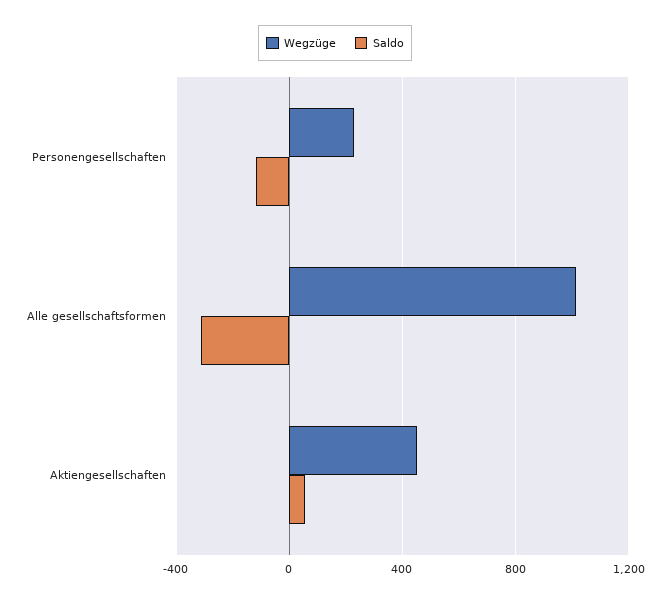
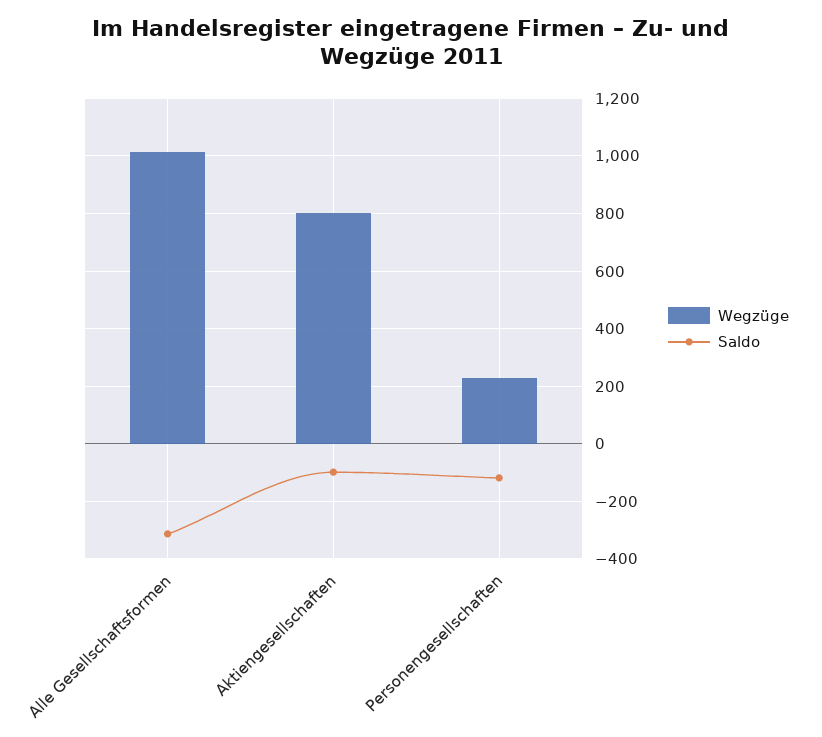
Wegzüge, Aktiengesellschaften: 450 -> 800
Saldo, Aktiengesellschaften: 50 -> -100

